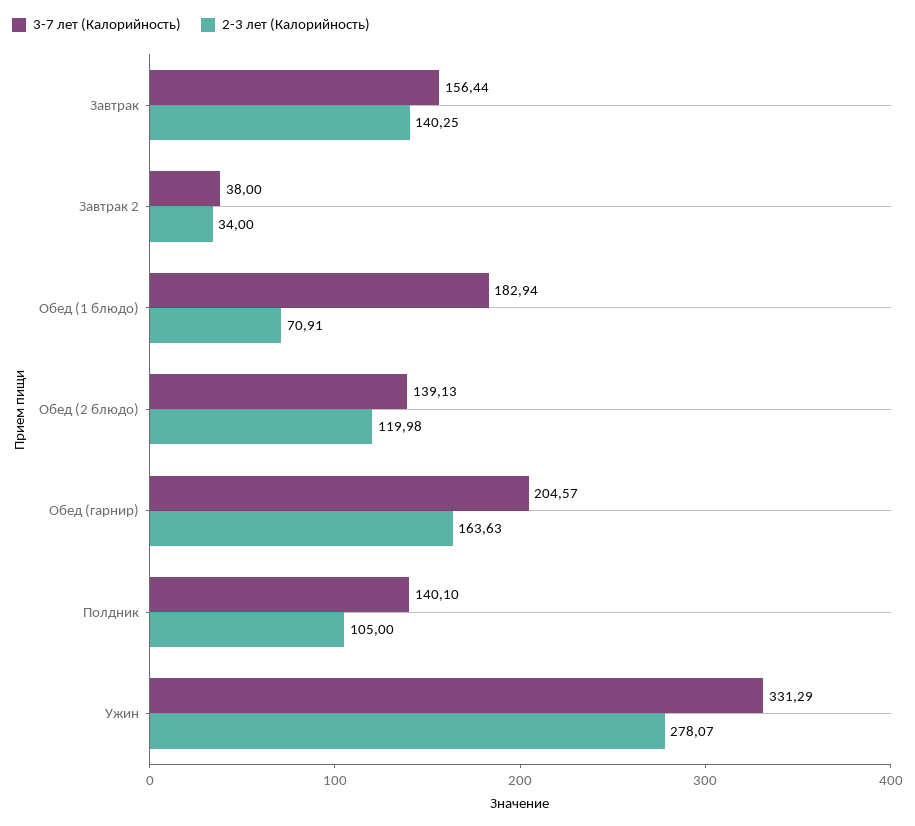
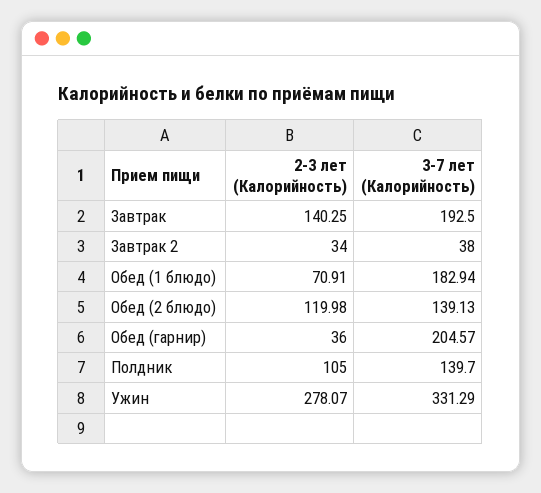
3-7 лет (Калорийность), Завтрак: 156.44 -> 192.5
2-3 лет (Калорийность), Обед (гарнир): 163.63 -> 36
3-7 лет (Калорийность), Полдник: 140.1 -> 139.7

